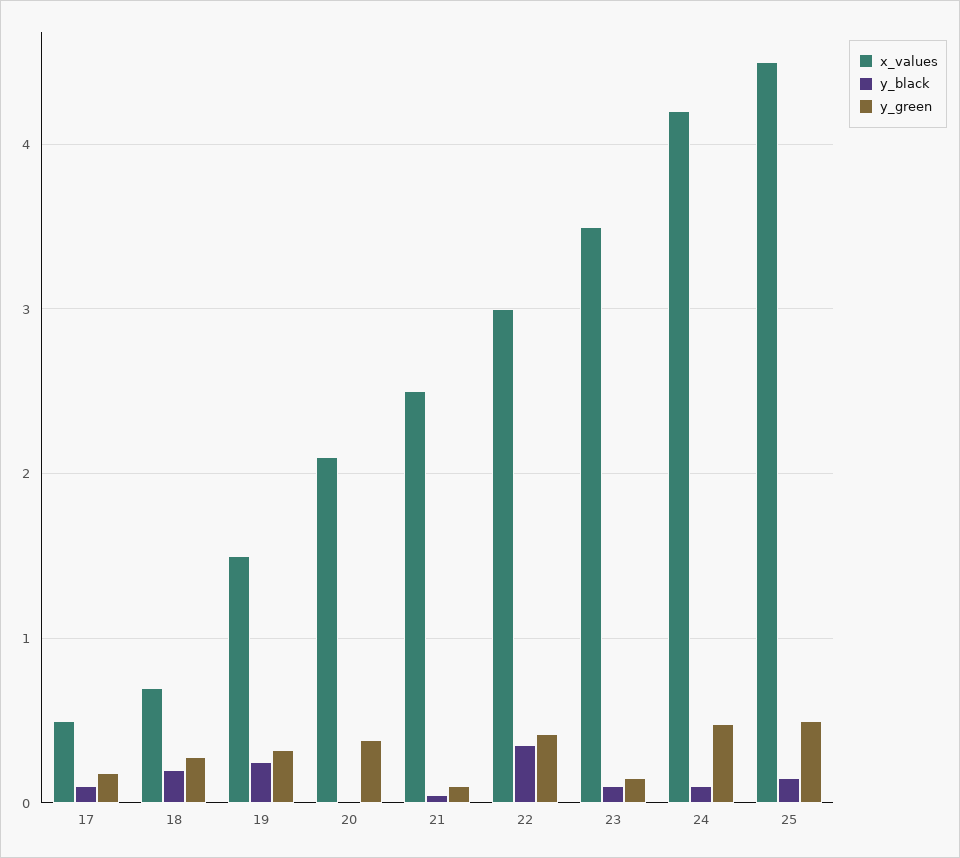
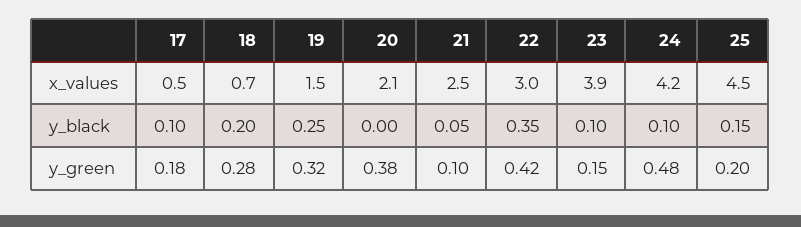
x_values, 23: 3.5 -> 3.9
y_green, 25: 0.5 -> 0.2

